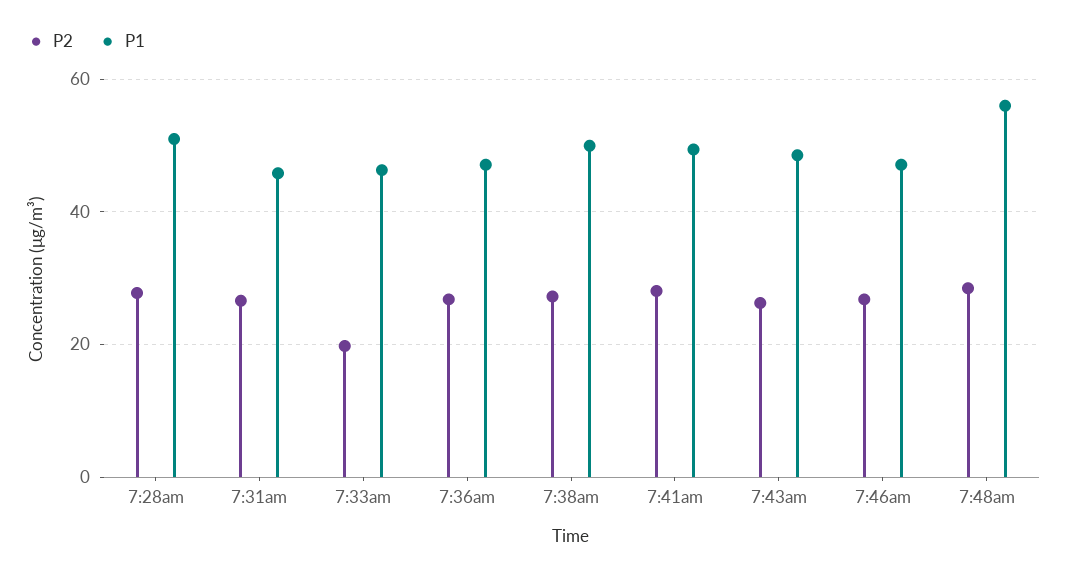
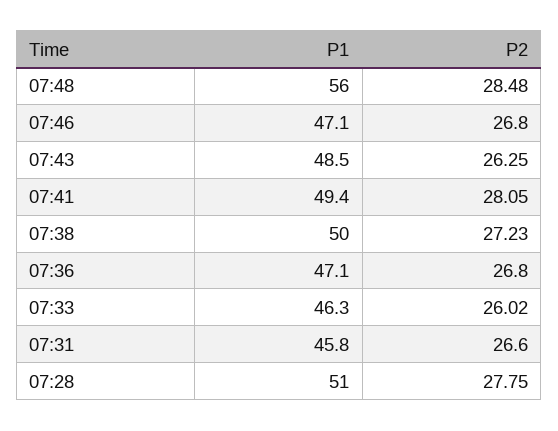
P2, 7:33am: 20 -> 26.02

